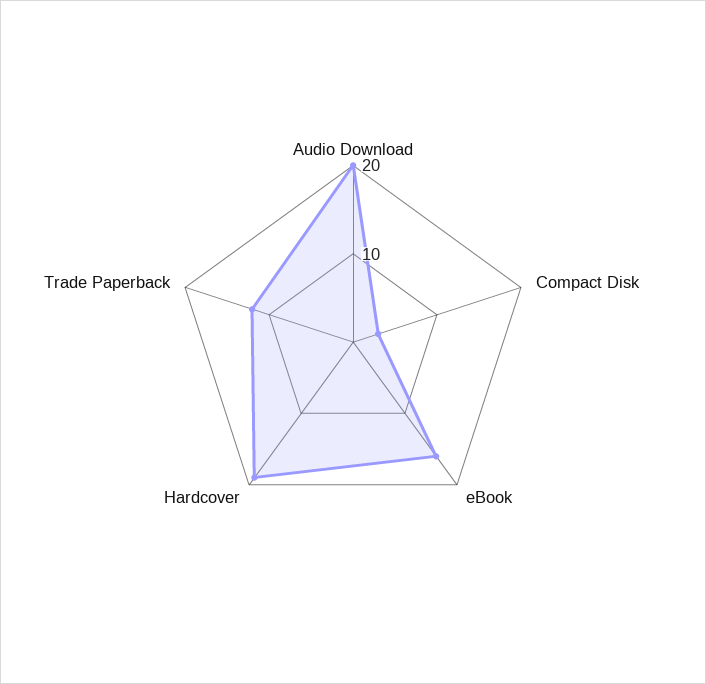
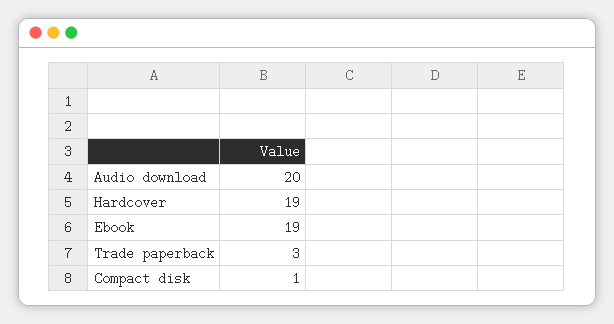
Compact Disk: 3 -> 1
eBook: 16 -> 19
Trade Paperback: 12 -> 3

